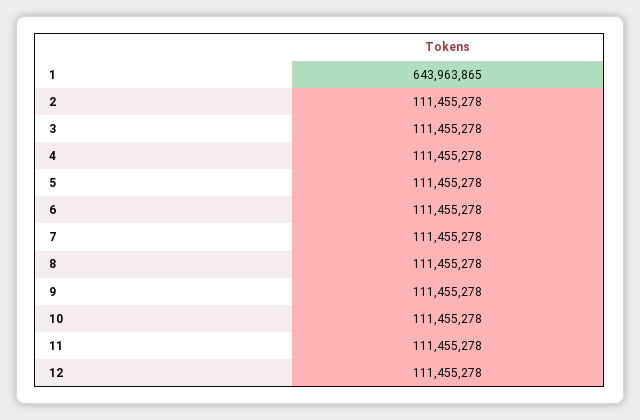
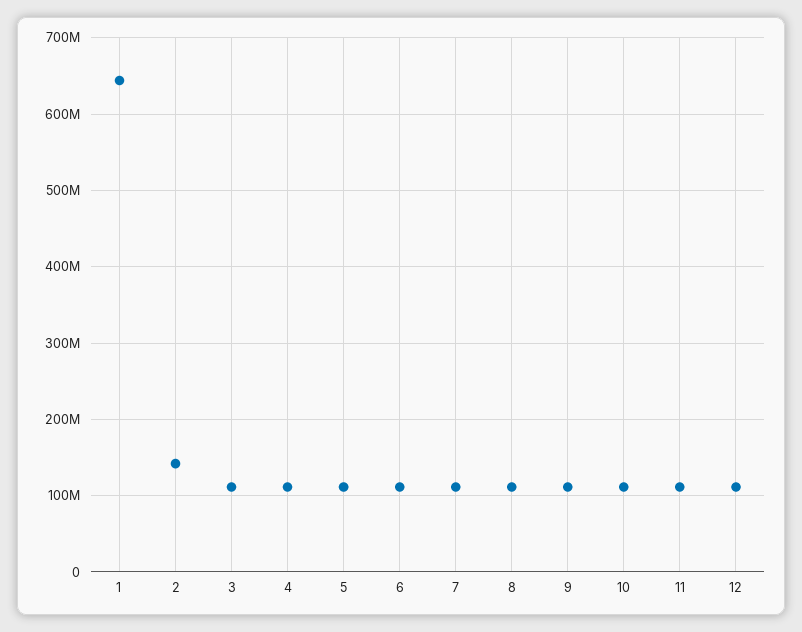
2: 111455278 -> 140000000

